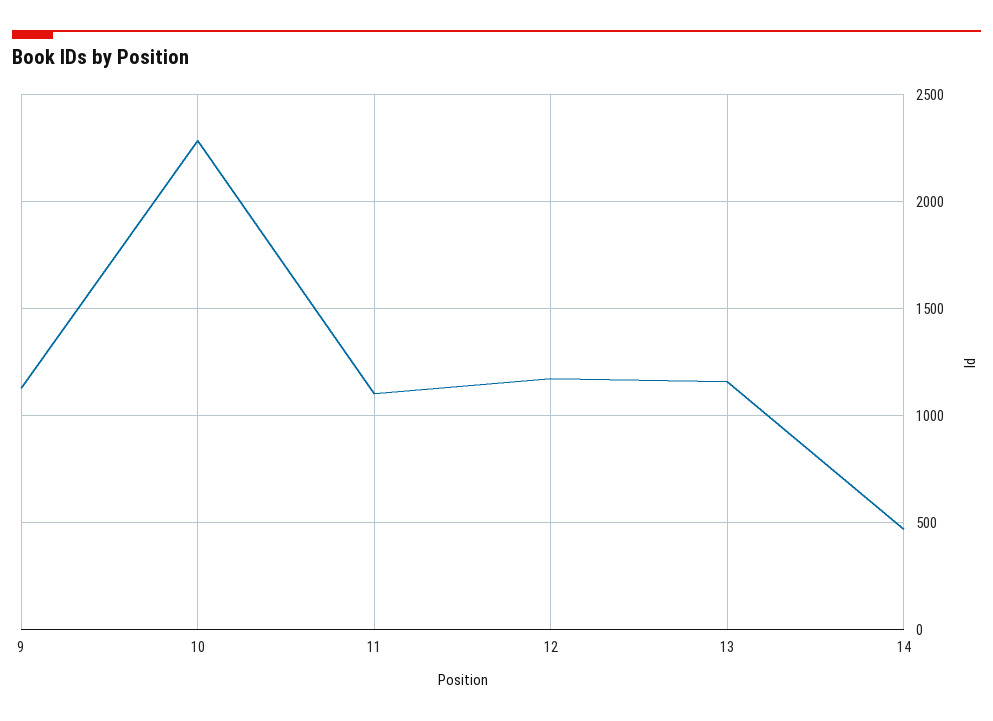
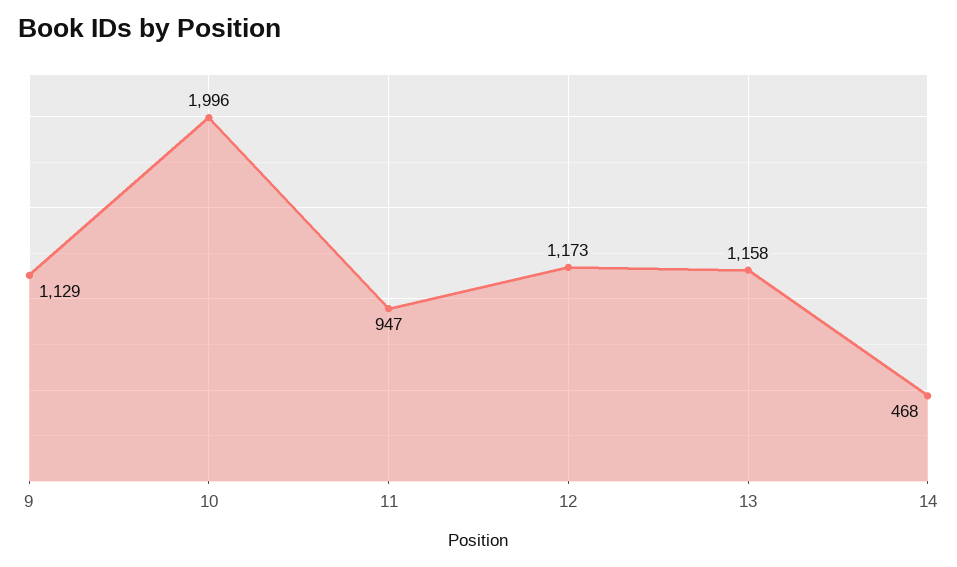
10: 2300 -> 1996
11: 1100 -> 947

